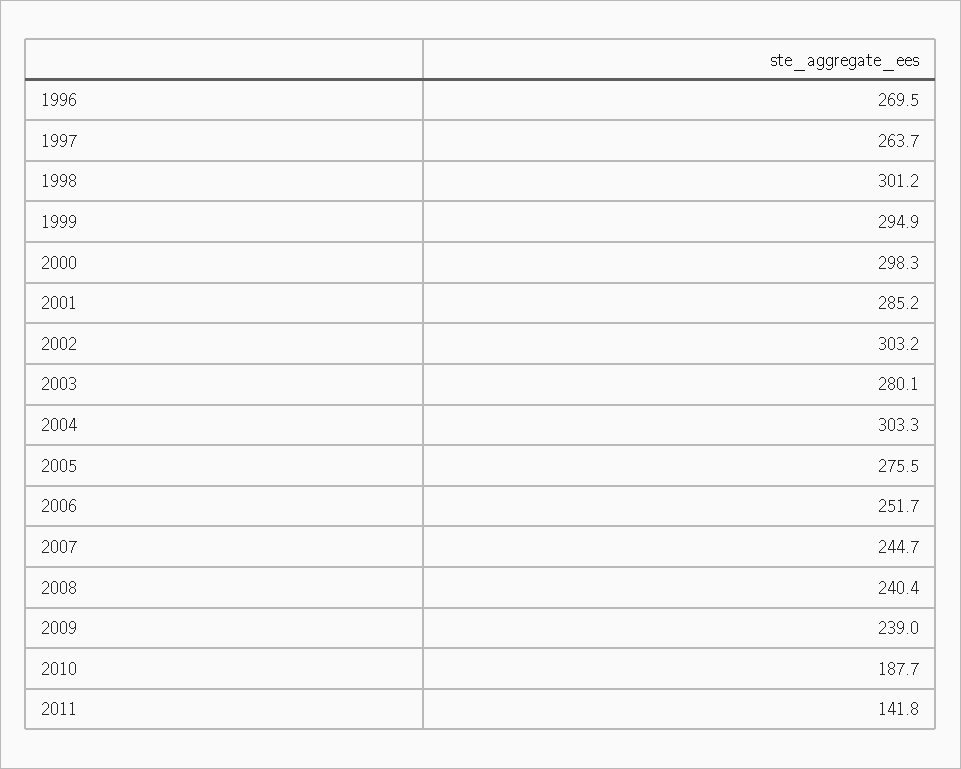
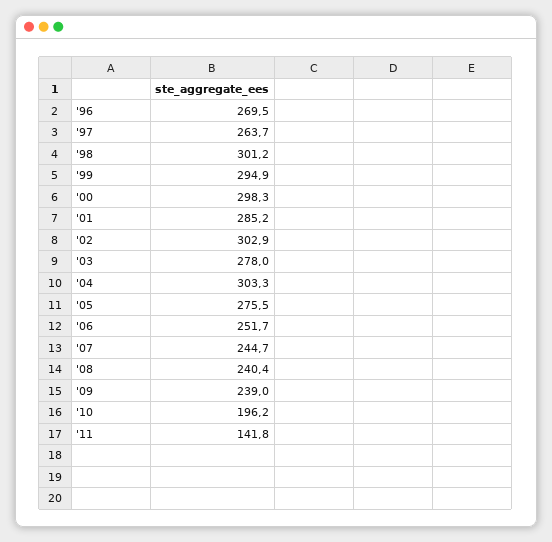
2002: 303.2 -> 302.9
2003: 280.1 -> 278
2010: 187.7 -> 196.2

